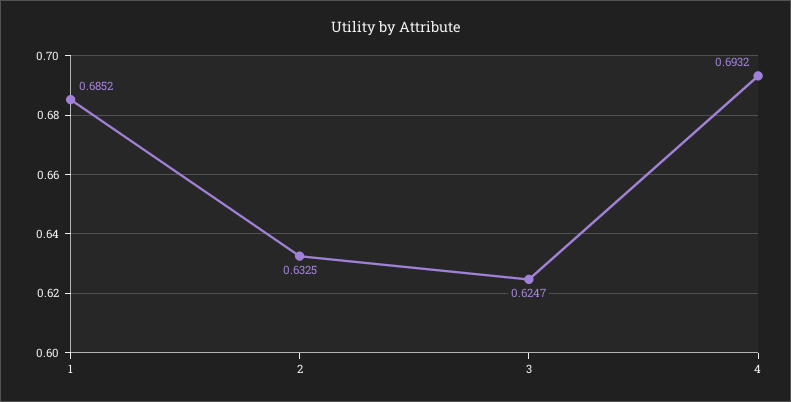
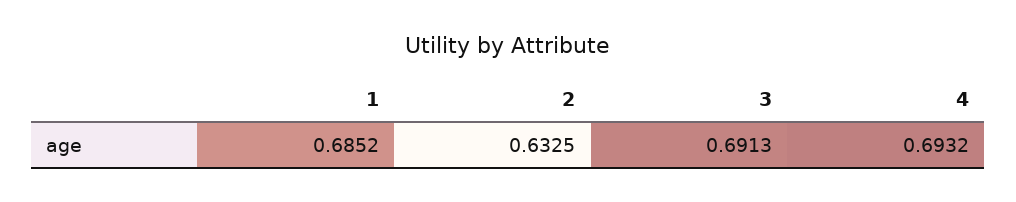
3: 0.6247 -> 0.6913

